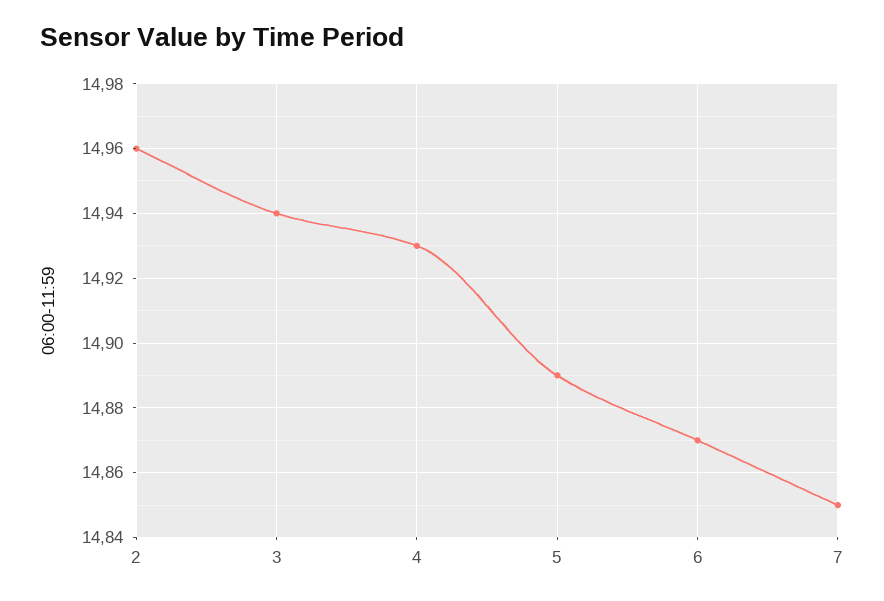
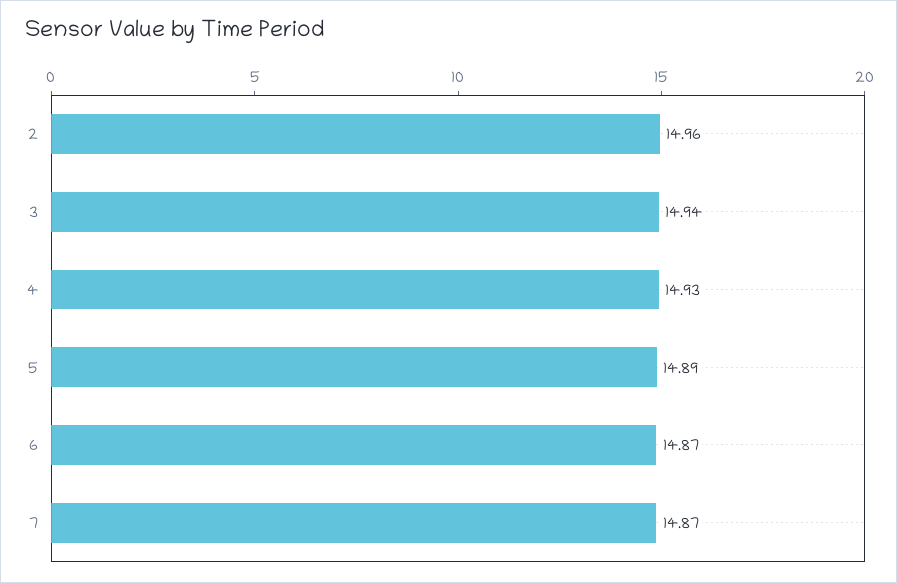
7: 14.85 -> 14.87

